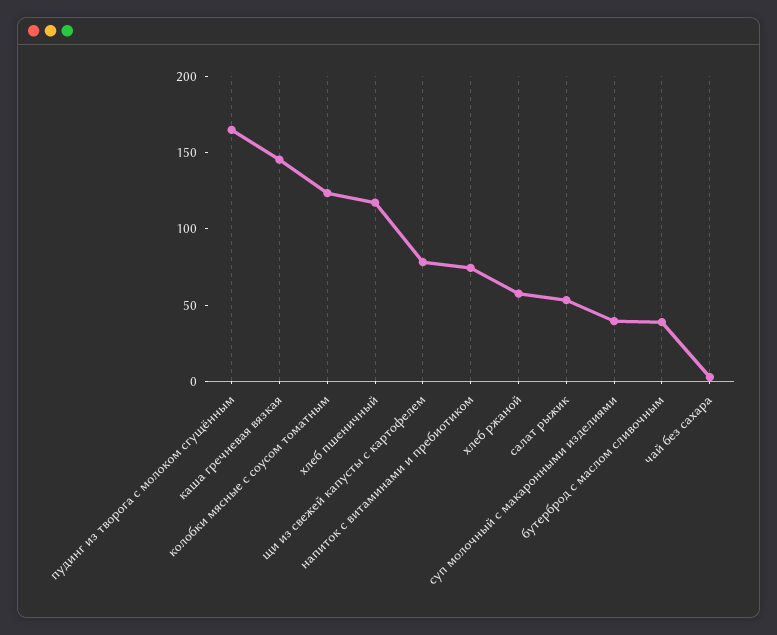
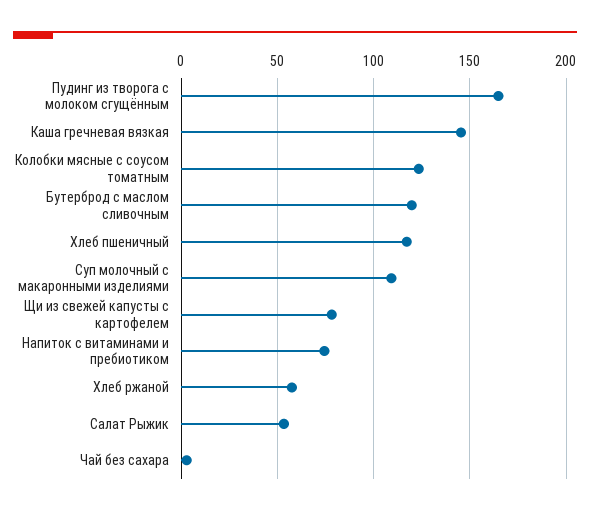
суп молочный с макаронными изделиями: 40 -> 110
бутерброд с маслом сливочным: 40 -> 120

